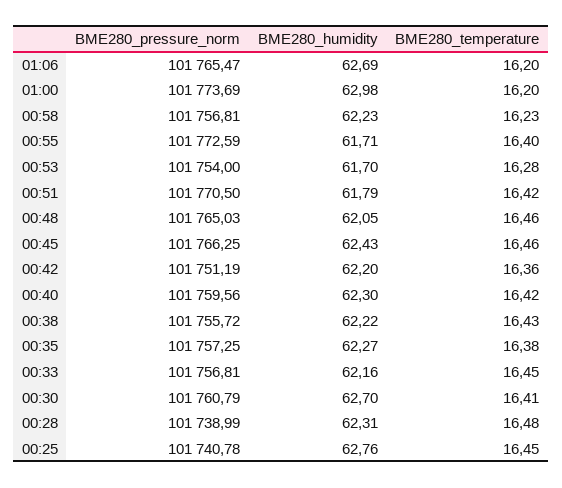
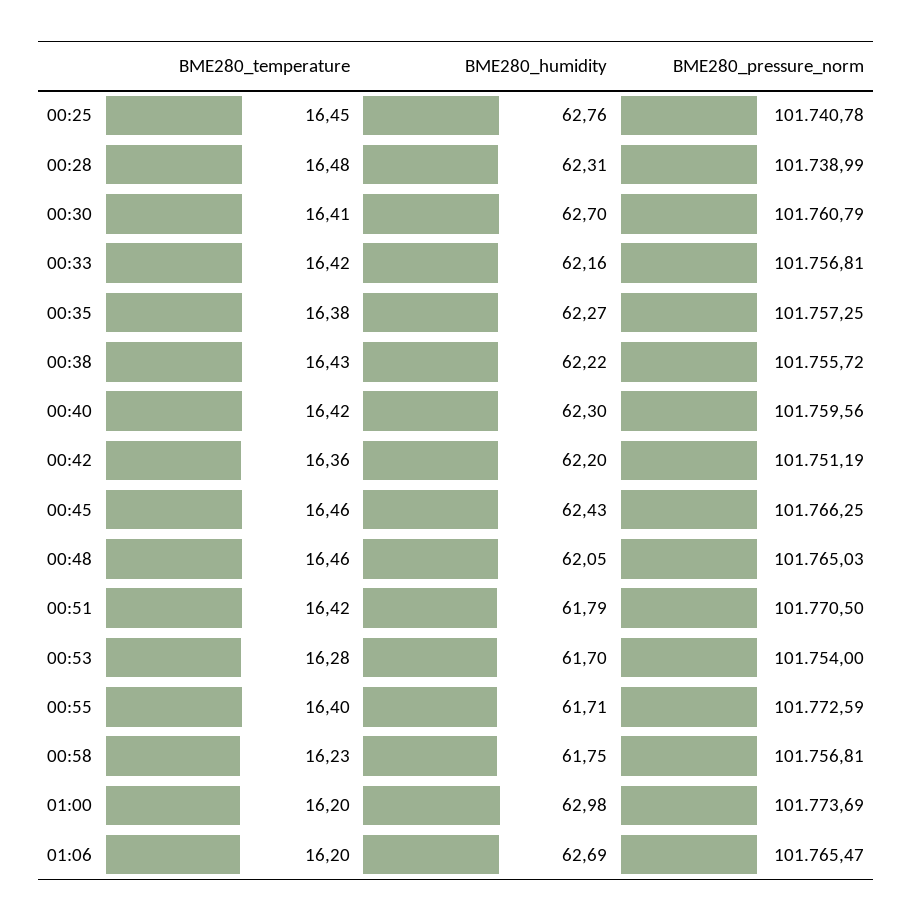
BME280_humidity, 00:58: 62.23 -> 61.75
BME280_temperature, 00:33: 16.45 -> 16.42

